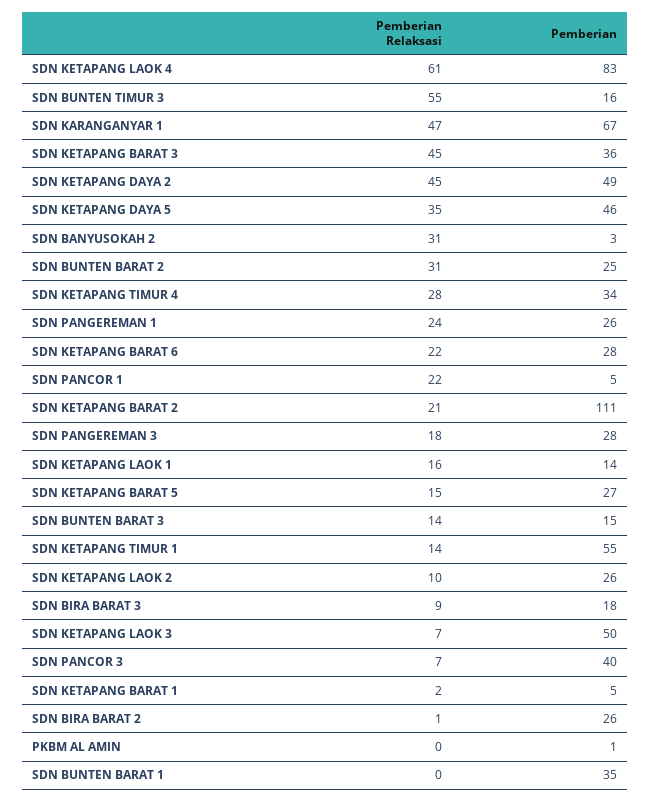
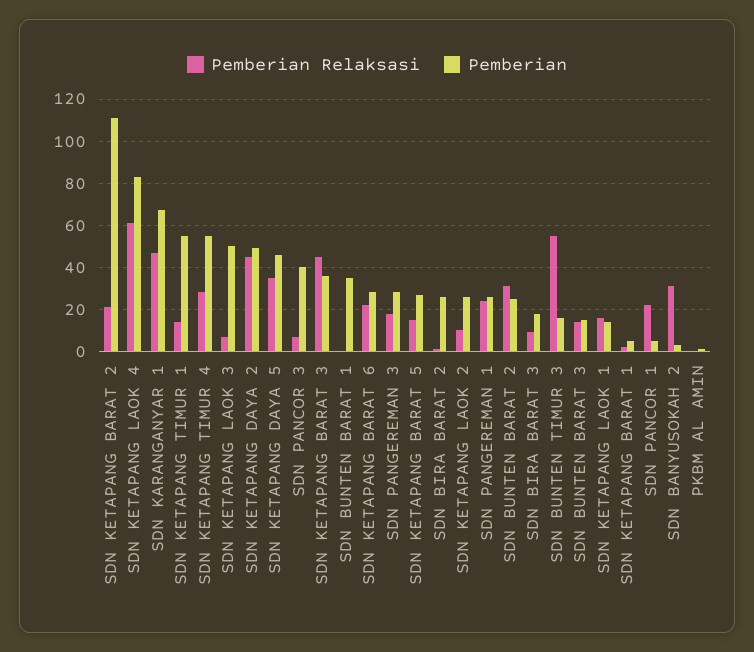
Pemberian, SDN KETAPANG TIMUR 4: 34 -> 55

